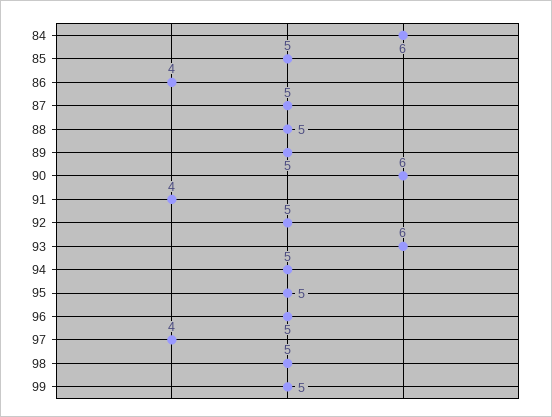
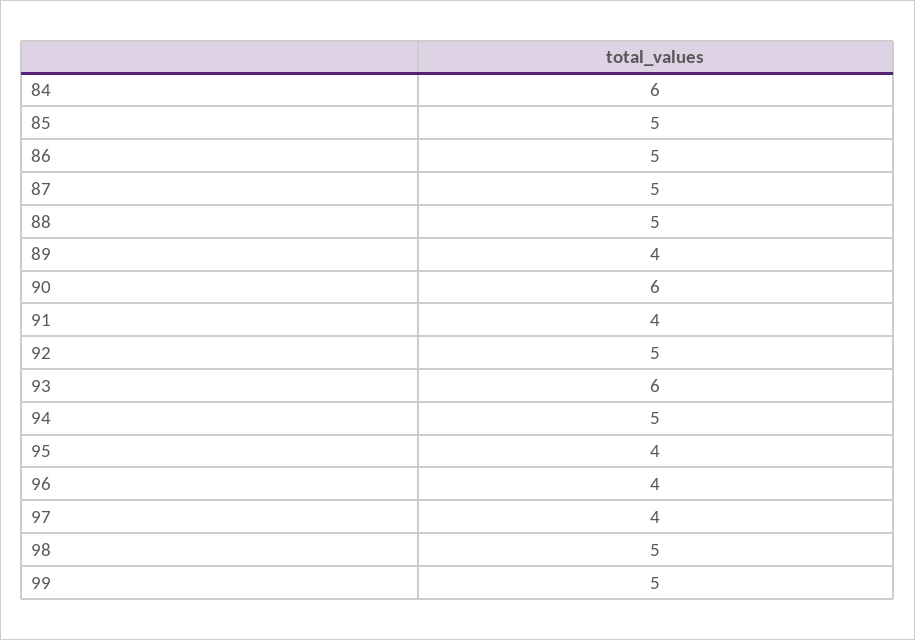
86: 4 -> 5
89: 5 -> 4
95: 5 -> 4
96: 5 -> 4

